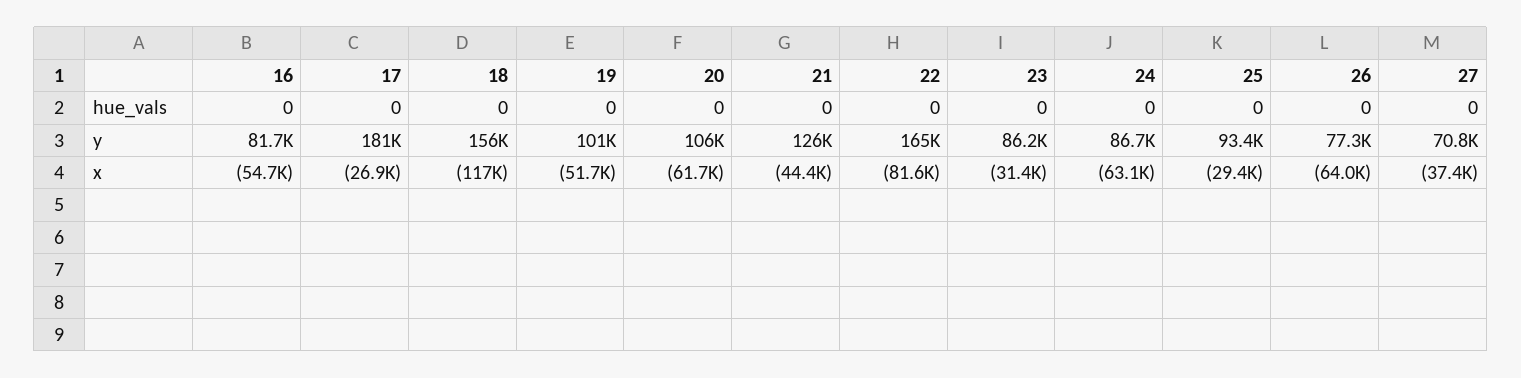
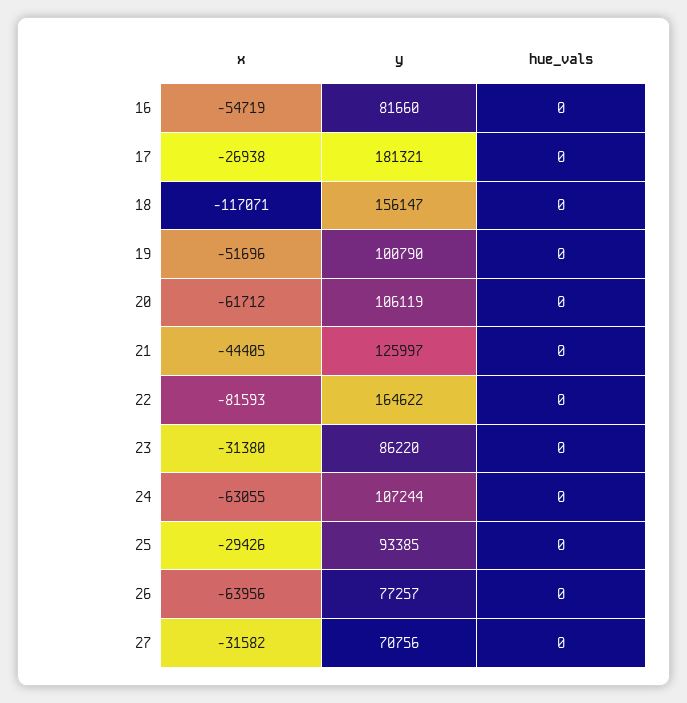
24, y: 86700 -> 107244
27, x: -37400 -> -31582

